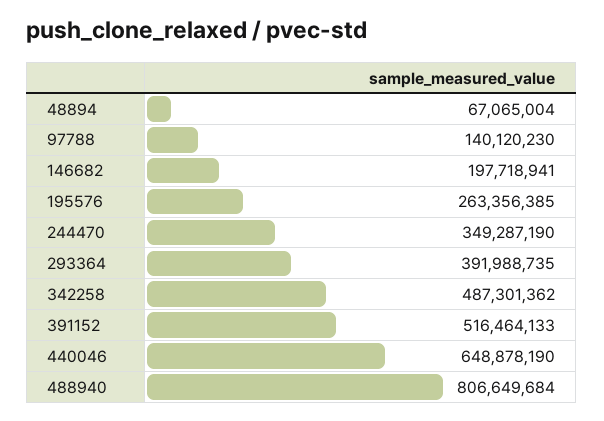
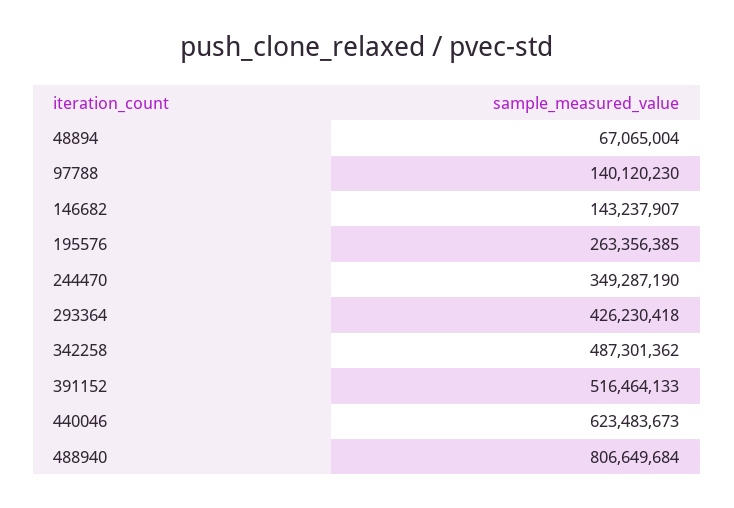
146682: 197718941 -> 143237907
293364: 391988735 -> 426230418
440046: 648878190 -> 623483673

